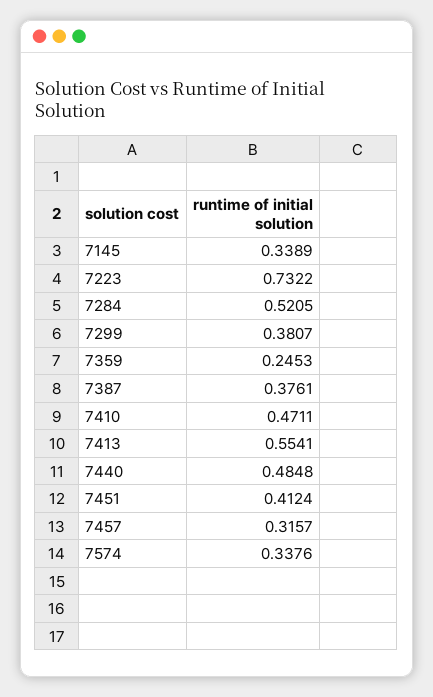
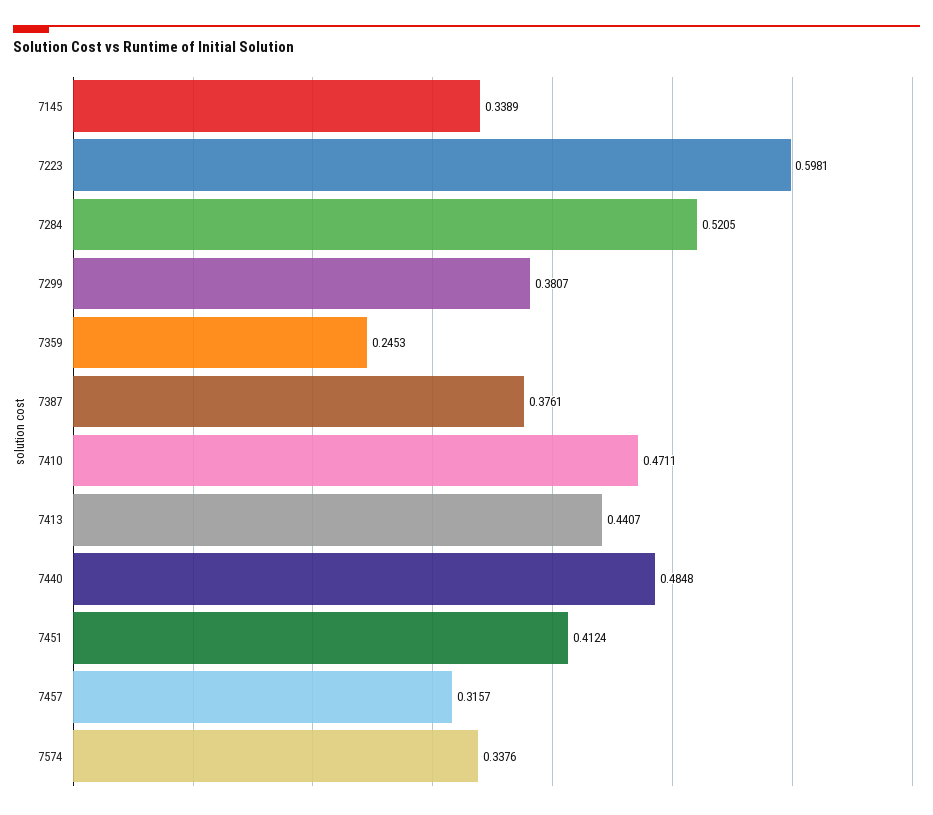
7223: 0.7322 -> 0.5981
7413: 0.5541 -> 0.4407

